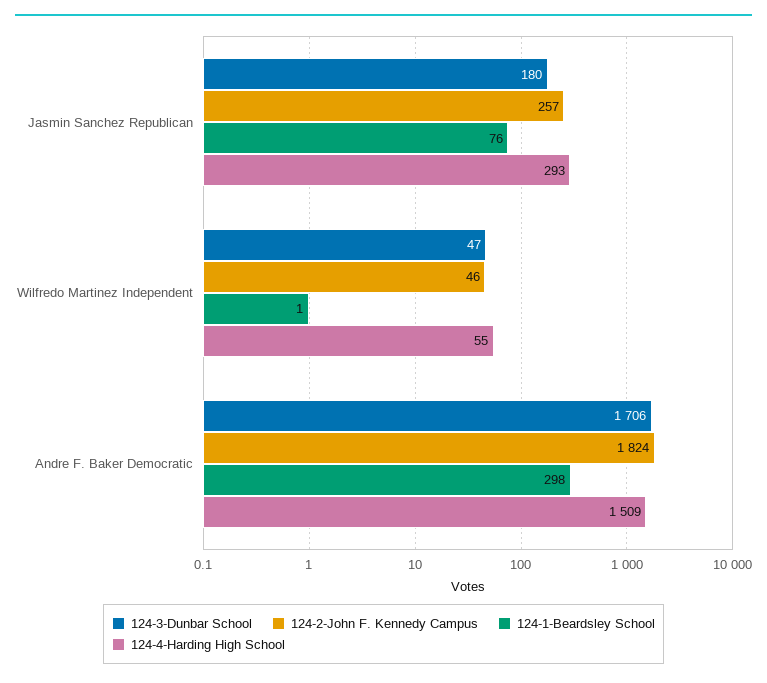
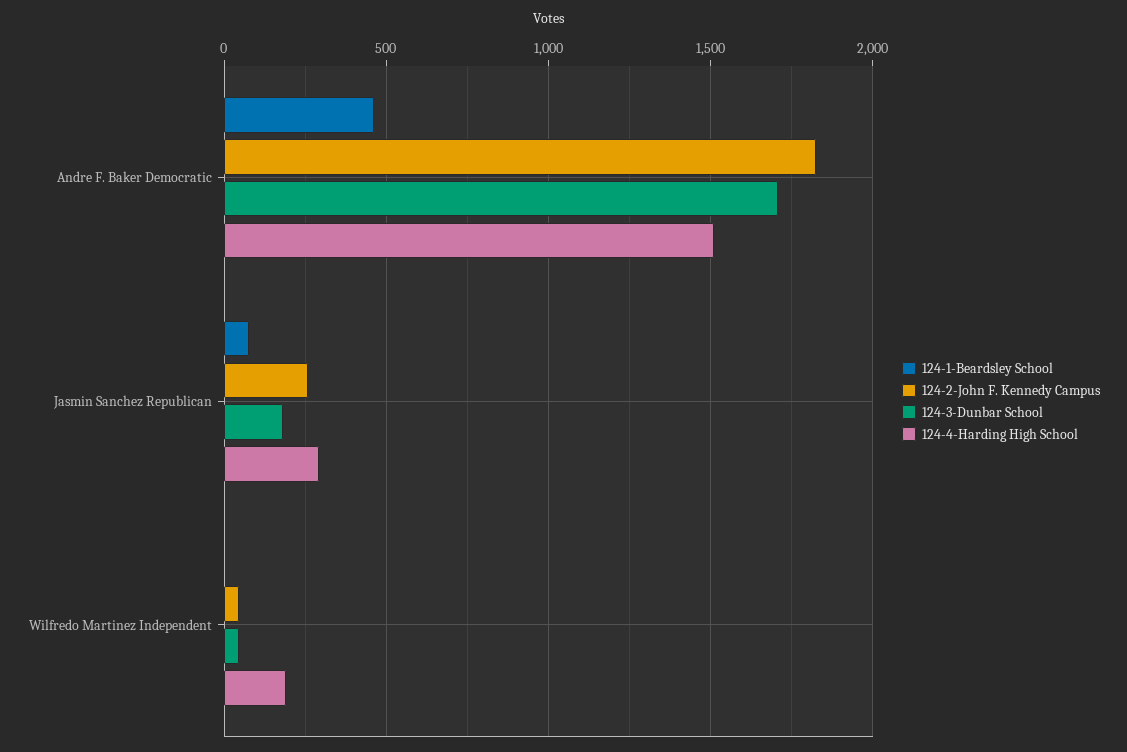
124-4-Harding High School, Wilfredo Martinez Independent: 55 -> 200
124-1-Beardsley School, Andre F. Baker Democratic: 298 -> 450

